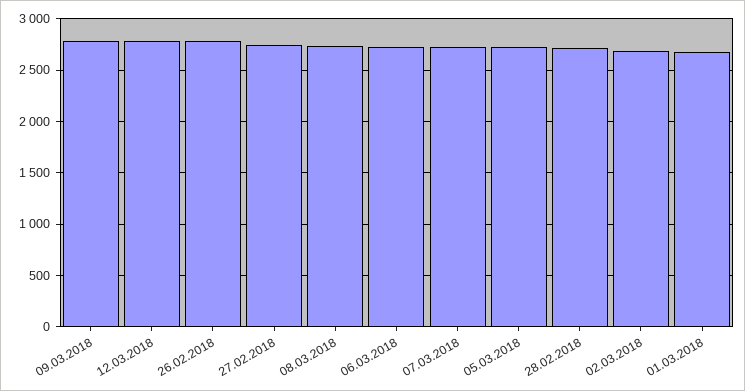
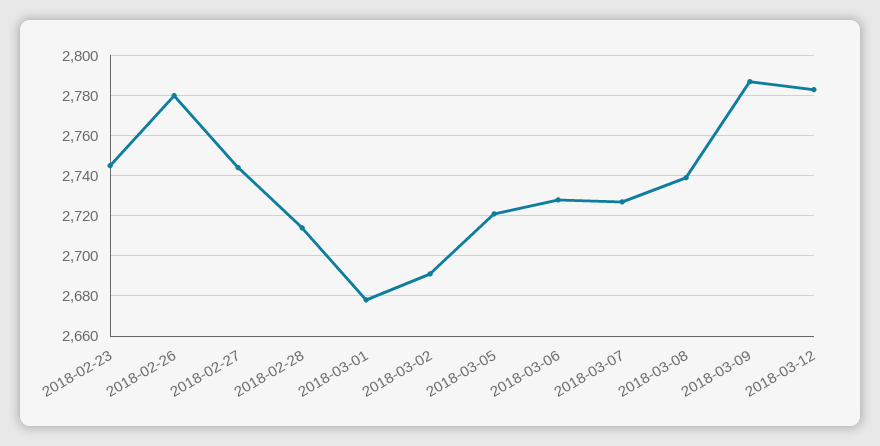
2018-02-23: none -> 2745

